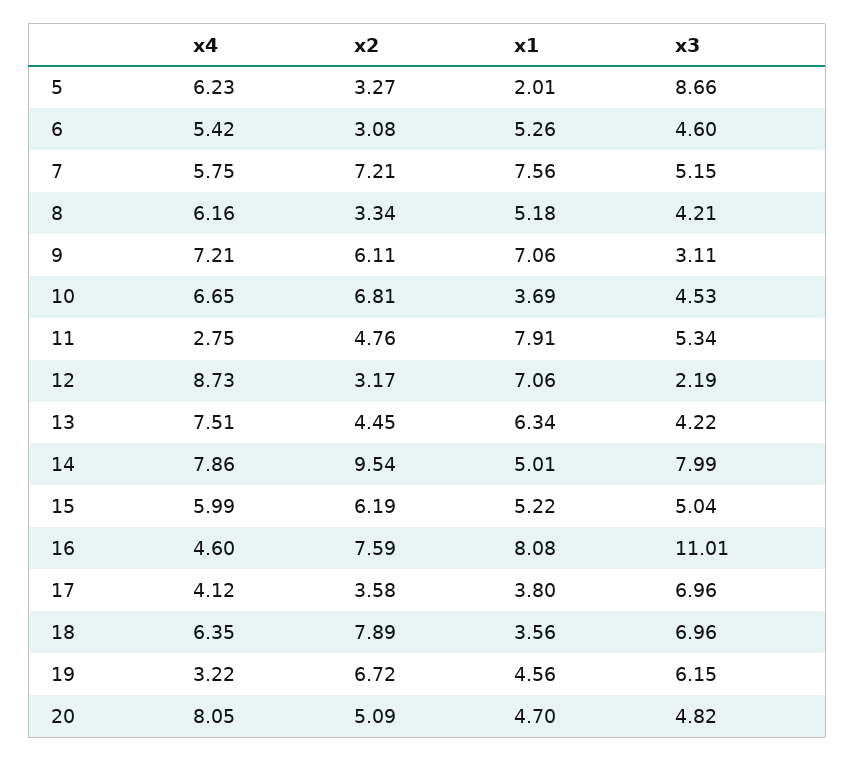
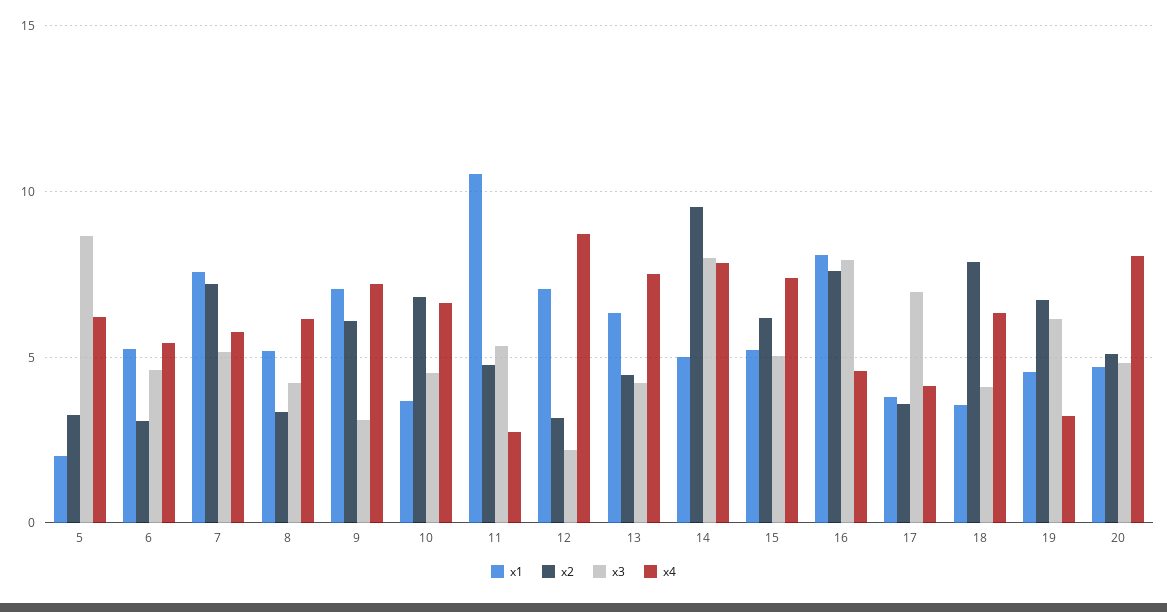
x1, 11: 7.91 -> 10.5
x4, 15: 5.99 -> 7.5
x3, 16: 11.01 -> 8
x3, 18: 6.96 -> 4

